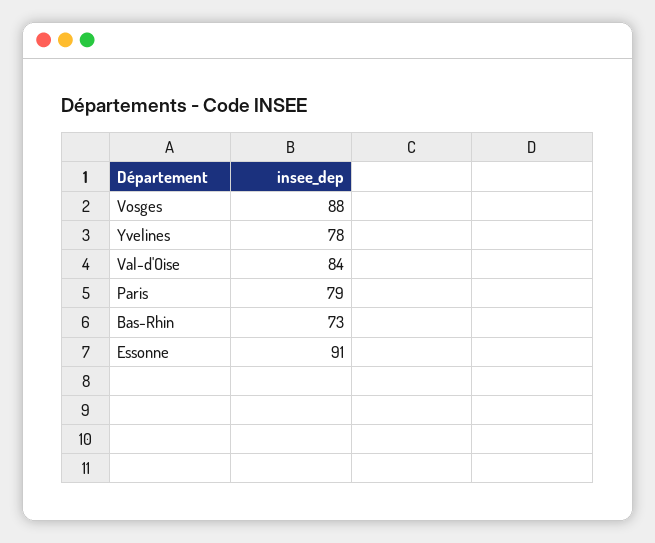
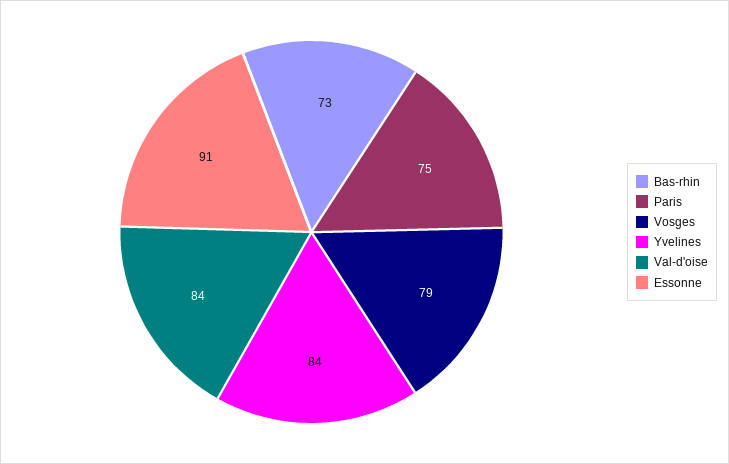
Vosges: 88 -> 79
Yvelines: 78 -> 84
Paris: 79 -> 75

